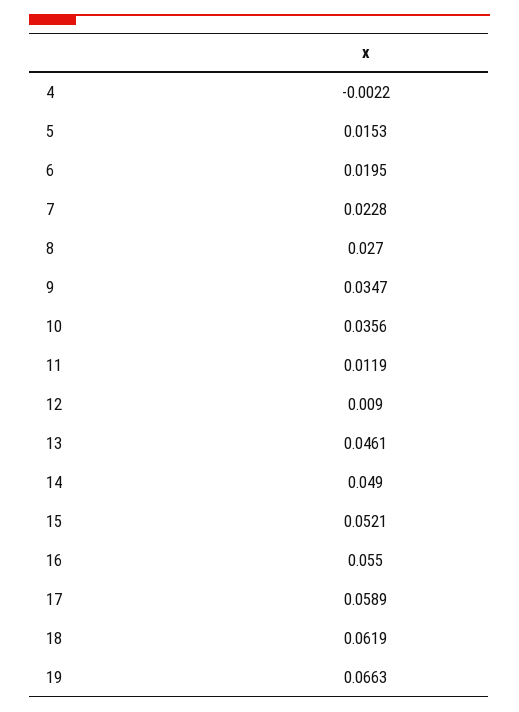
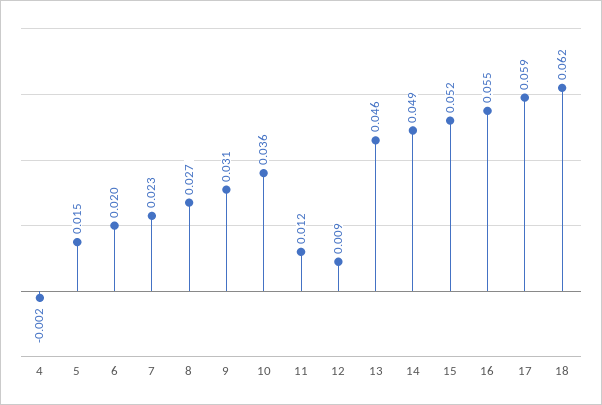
9: 0.0347 -> 0.031
19: 0.0663 -> none

